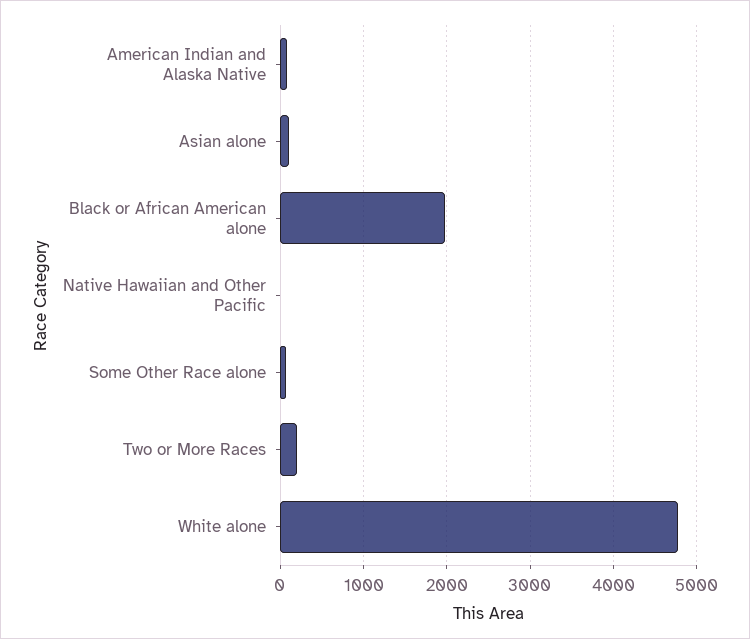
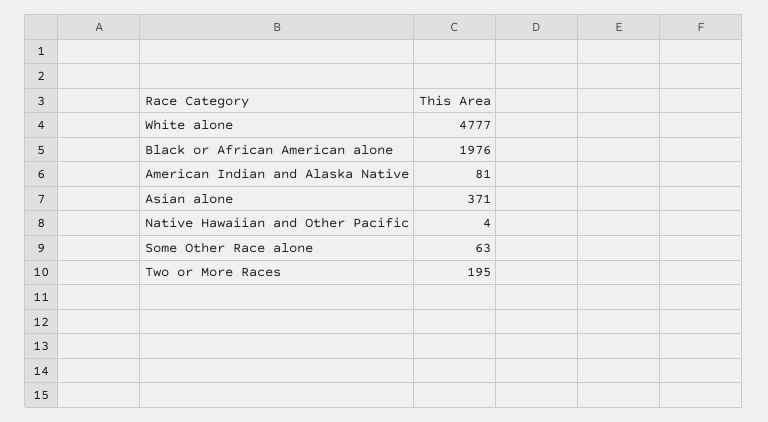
Asian alone: 100 -> 371

